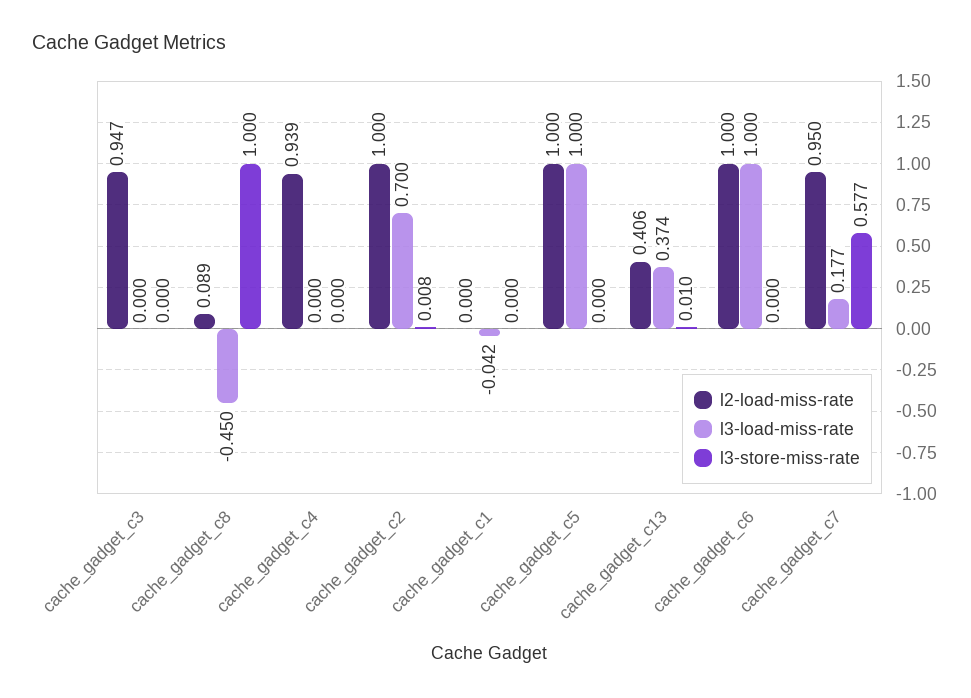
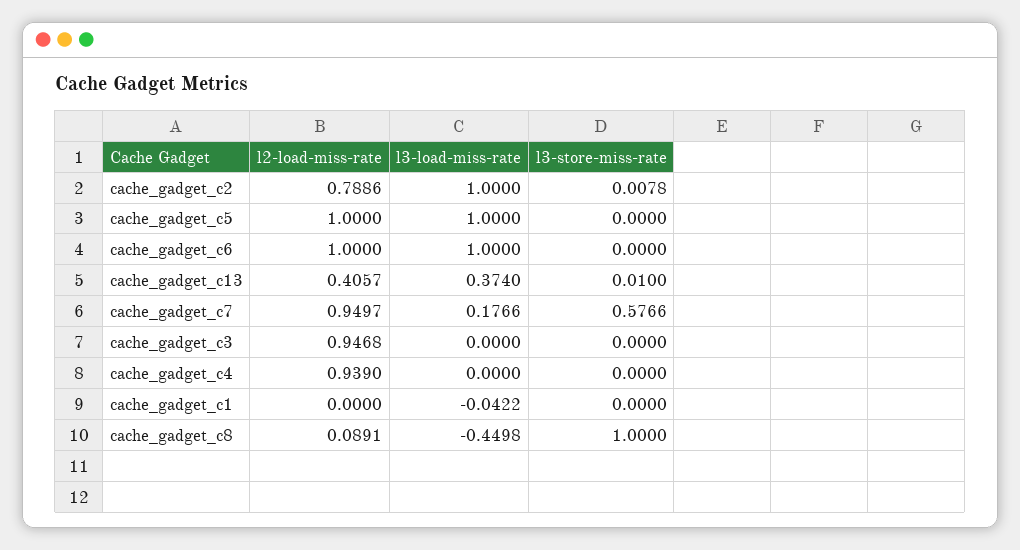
l2-load-miss-rate, cache_gadget_c2: 1 -> 0.7886
l3-load-miss-rate, cache_gadget_c2: 0.7 -> 1

